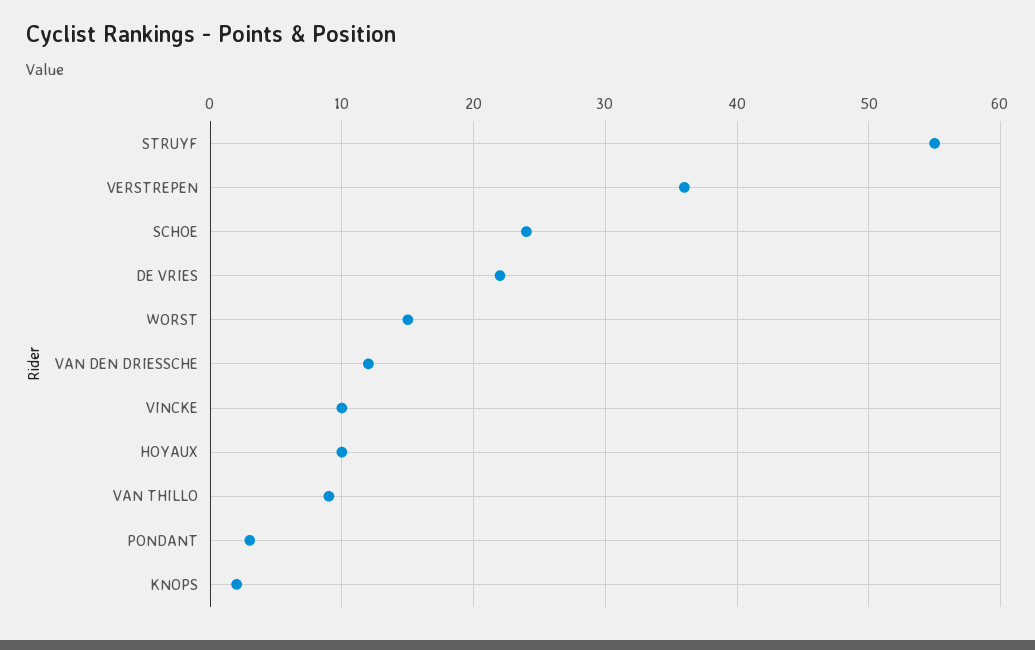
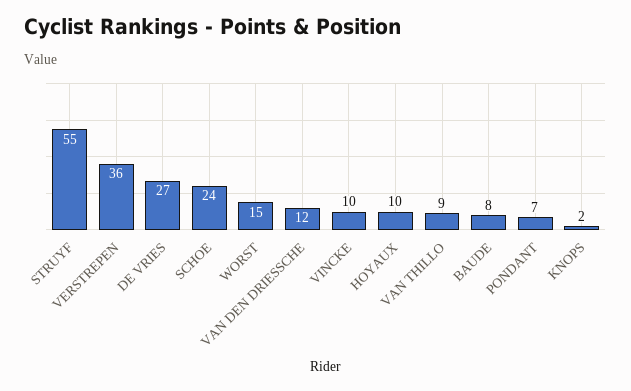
DE VRIES: 22 -> 27
PONDANT: 3 -> 7
BAUDE: none -> 8

